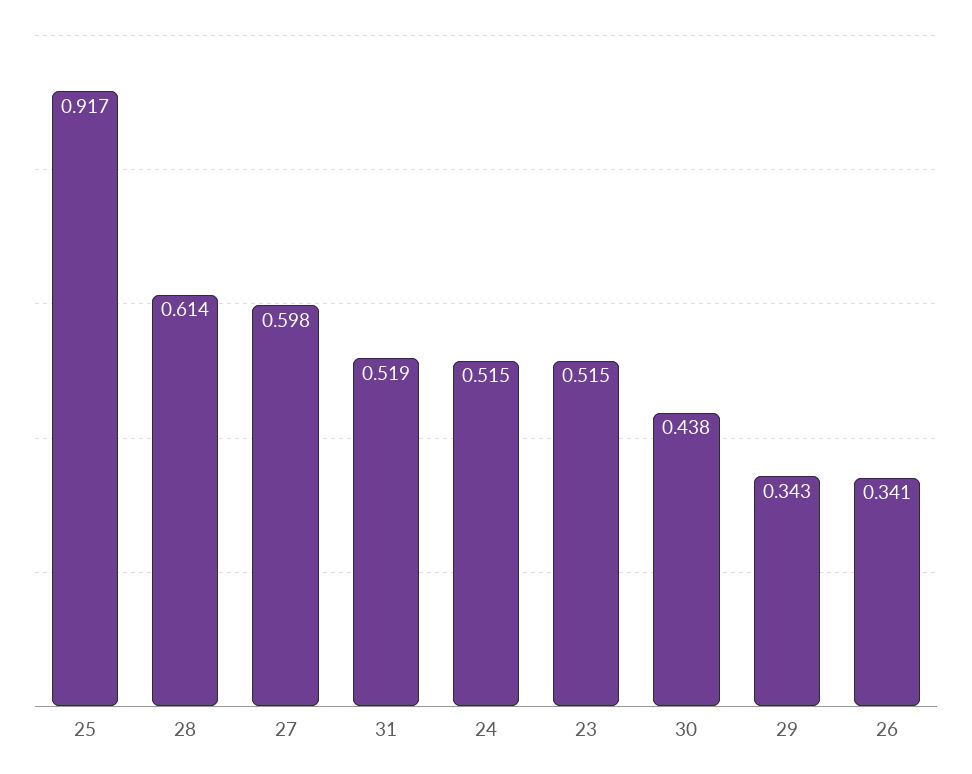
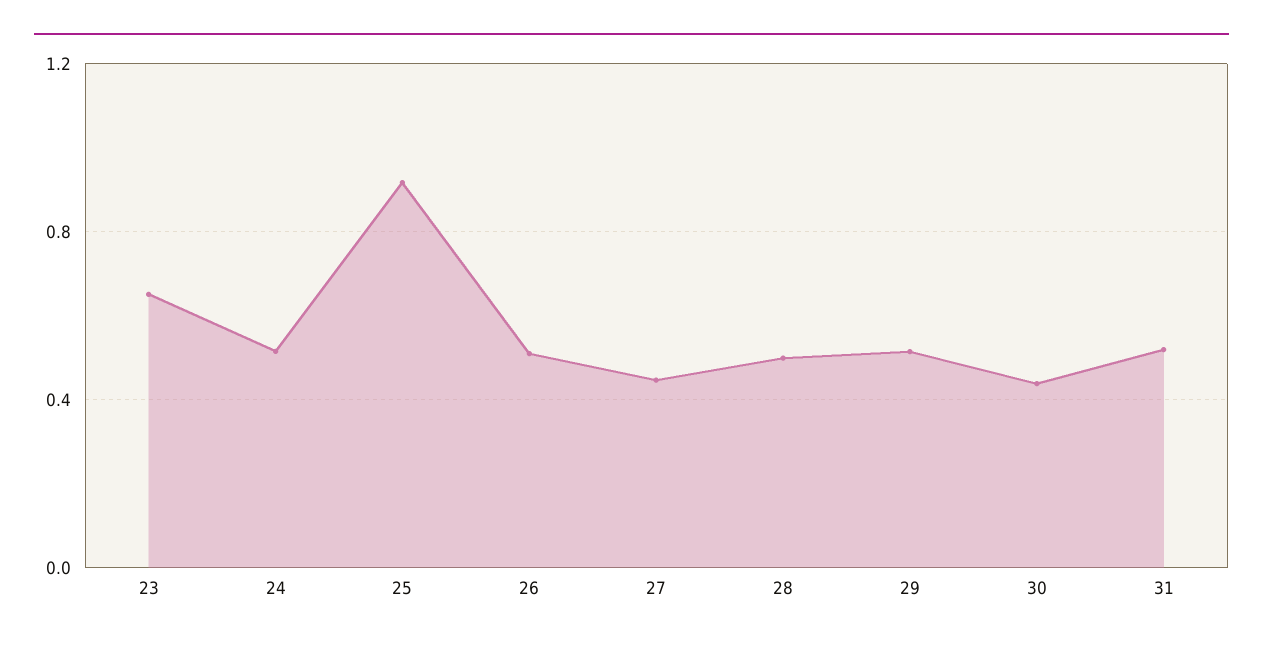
28: 0.614 -> 0.5
27: 0.598 -> 0.45
23: 0.515 -> 0.65
29: 0.343 -> 0.5
26: 0.341 -> 0.5

